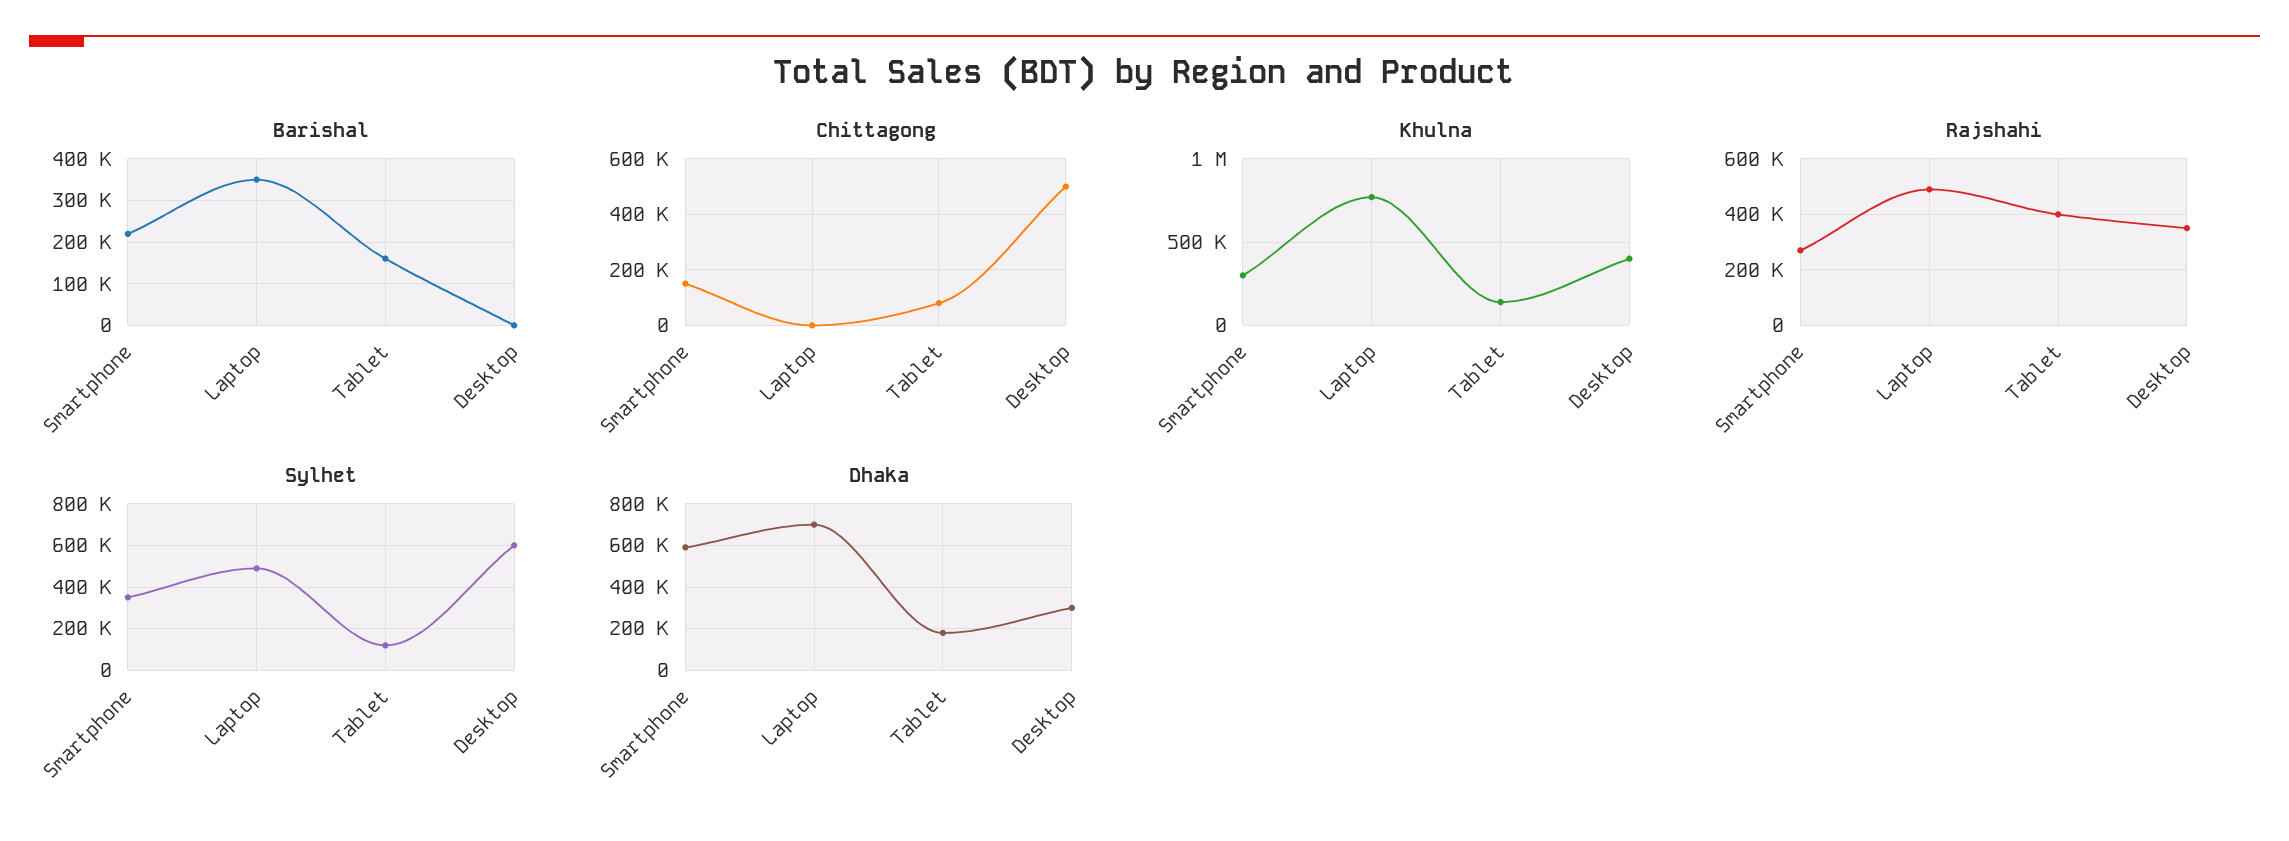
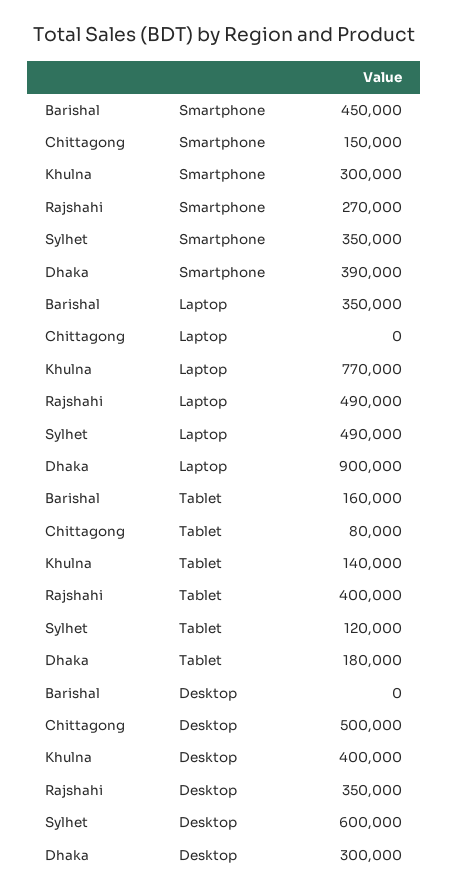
Barishal, Smartphone: 220000 -> 450000
Dhaka, Smartphone: 600000 -> 390000
Dhaka, Laptop: 700000 -> 900000

